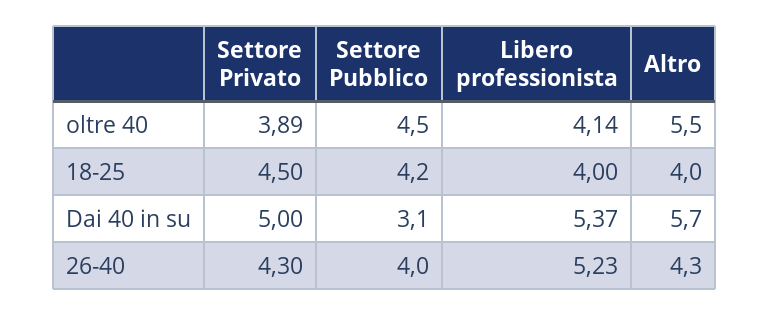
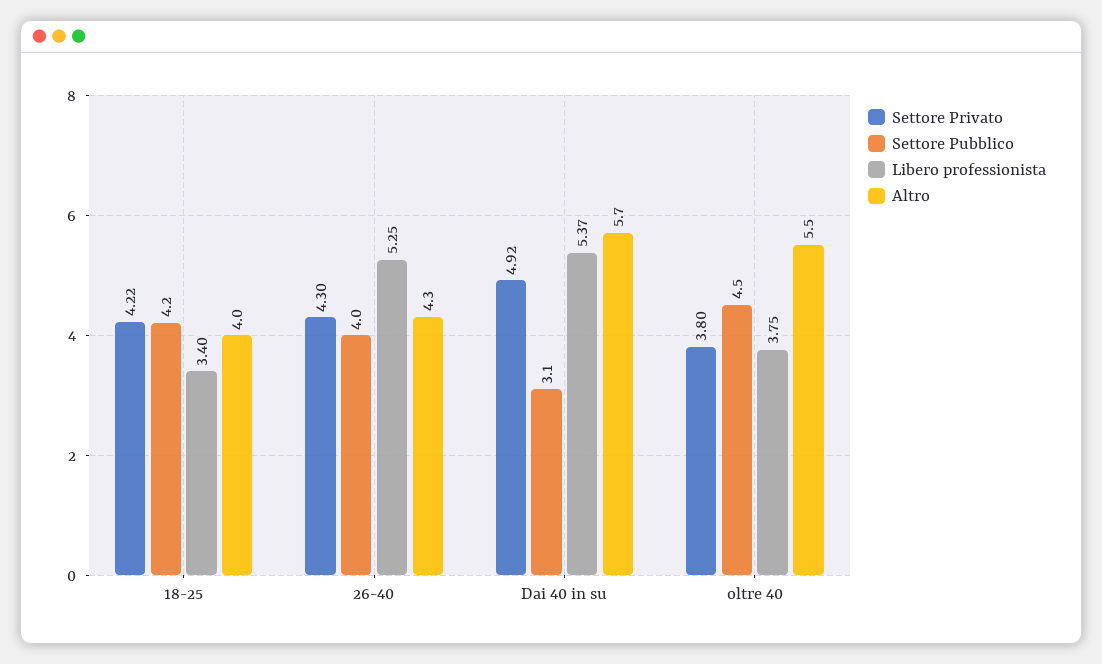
Settore Privato, oltre 40: 3.89 -> 3.8
Libero professionista, oltre 40: 4.14 -> 3.75
Settore Privato, 18-25: 4.5 -> 4.22
Libero professionista, 18-25: 4 -> 3.4
Settore Privato, Dai 40 in su: 5 -> 4.92
Libero professionista, 26-40: 5.23 -> 5.25

